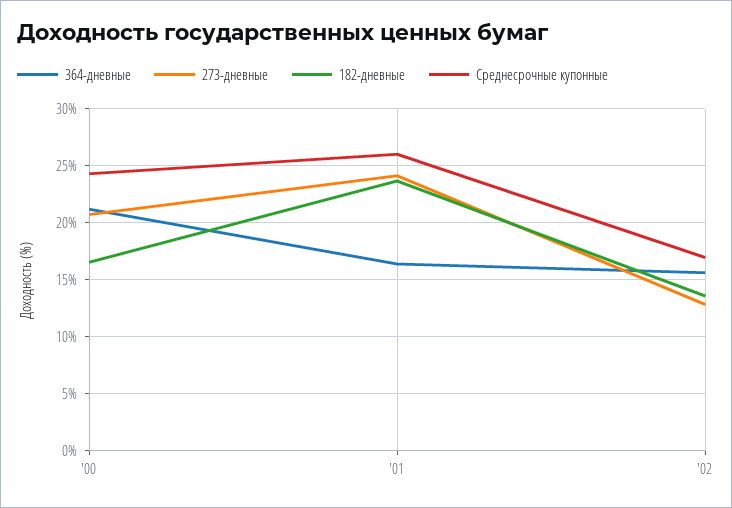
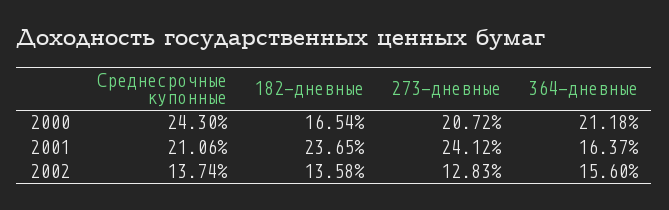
Среднесрочные купонные, '01: 26 -> 21.06
Среднесрочные купонные, '02: 17 -> 13.74

